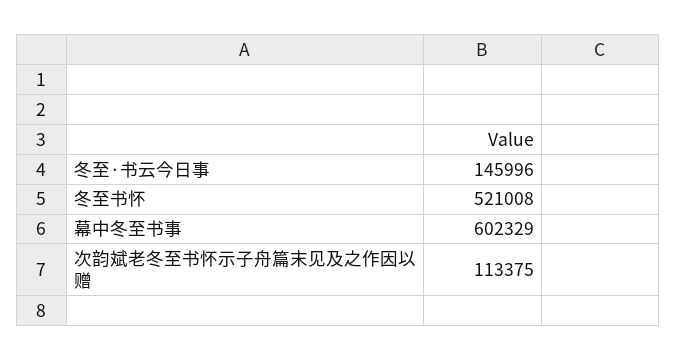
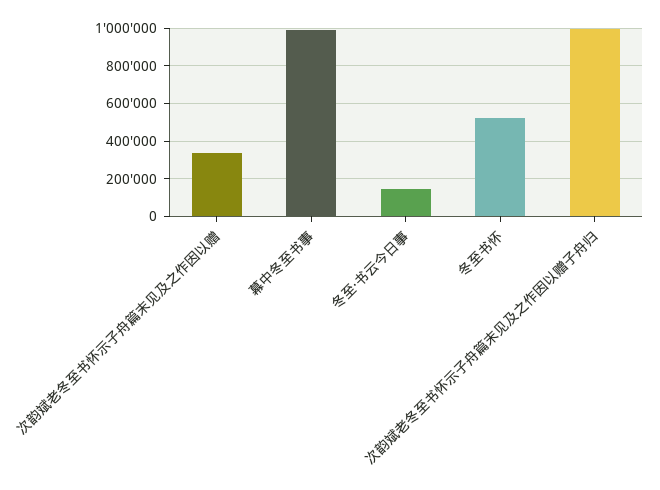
幕中冬至书事: 602329 -> 1000000
次韵斌老冬至书怀示子舟篇末见及之作因以赠: 113375 -> 350000
次韵斌老冬至书怀示子舟篇末见及之作因以赠子舟归: none -> 1000000

